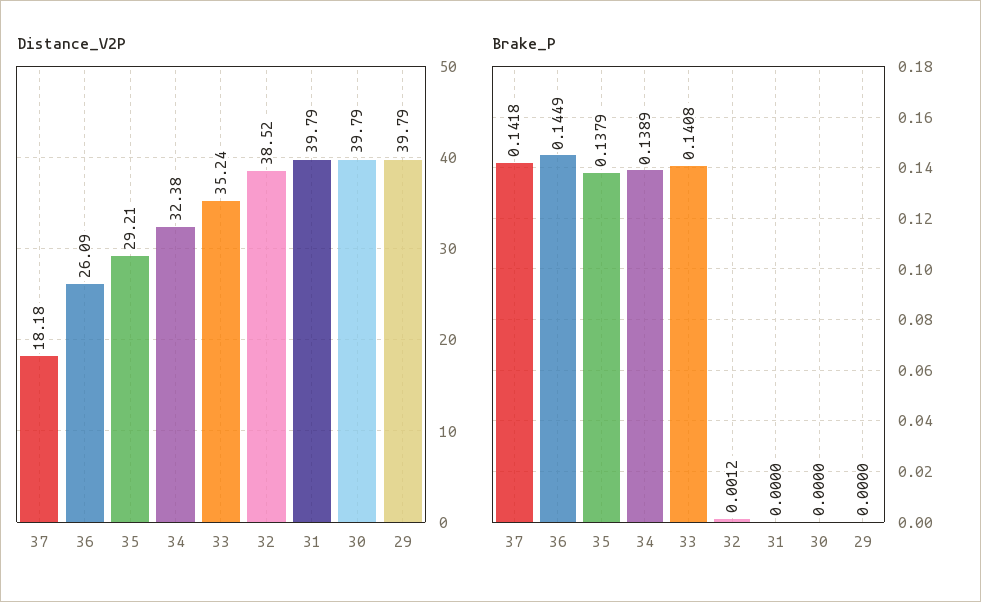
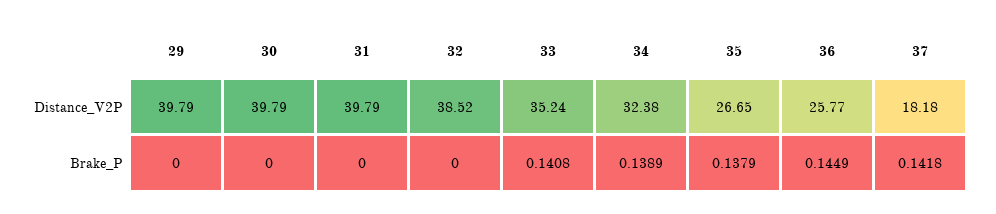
Distance_V2P, 36: 26.09 -> 25.77
Distance_V2P, 35: 29.21 -> 26.65
Brake_P, 32: 0.0012 -> 0

